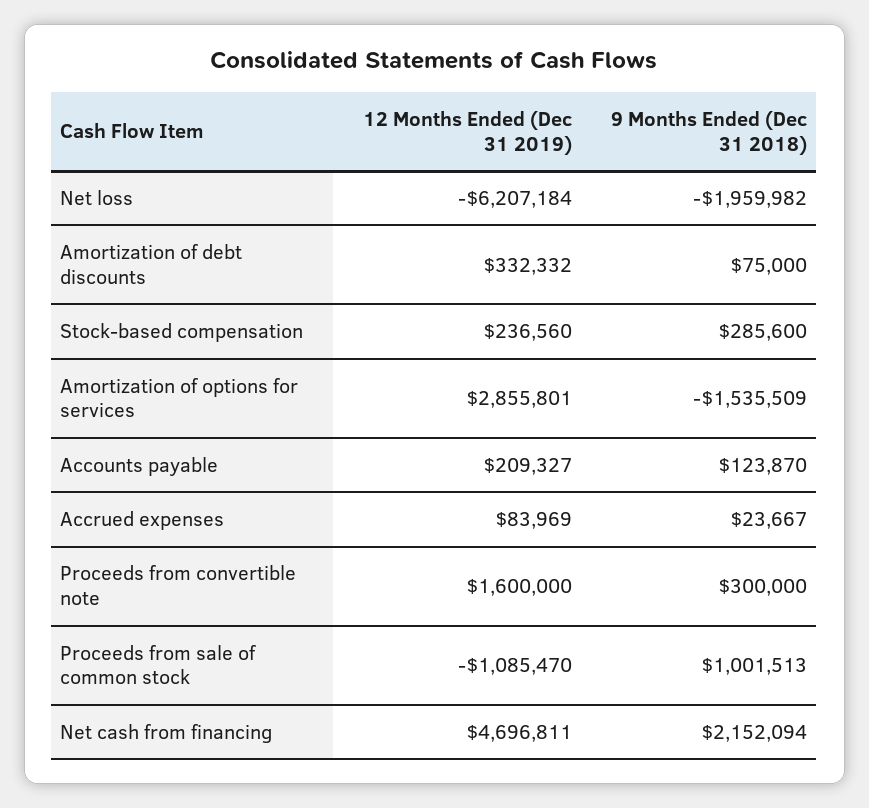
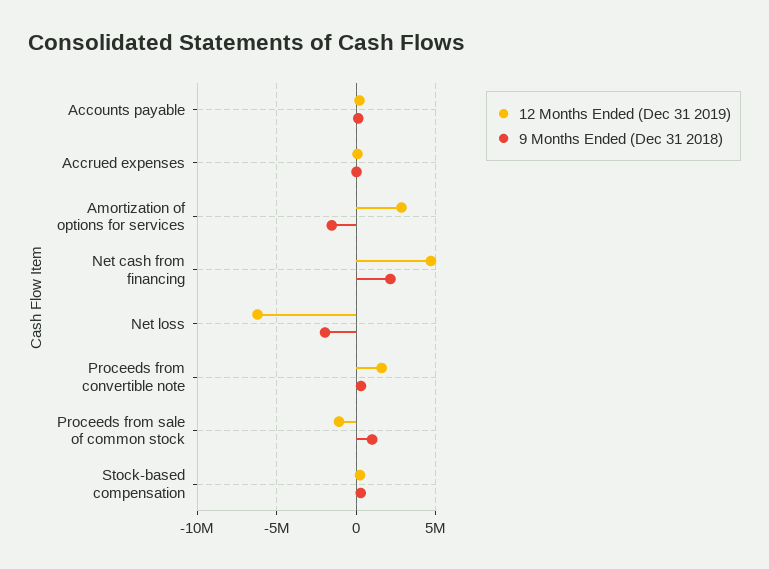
12 Months Ended (Dec 31 2019), Amortization of debt discounts: 332332 -> none
9 Months Ended (Dec 31 2018), Amortization of debt discounts: 75000 -> none

